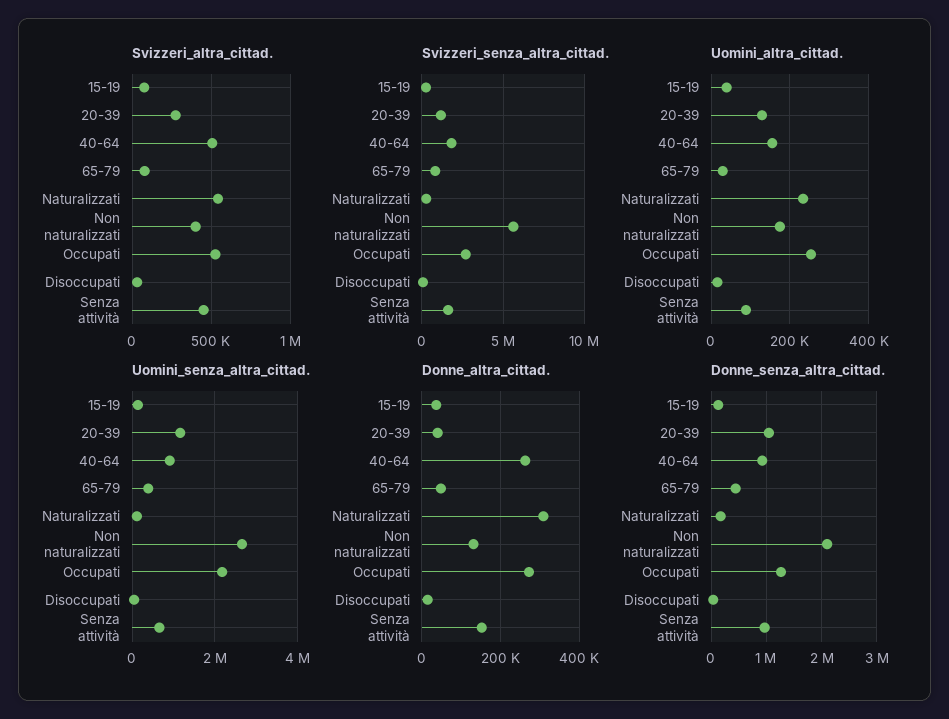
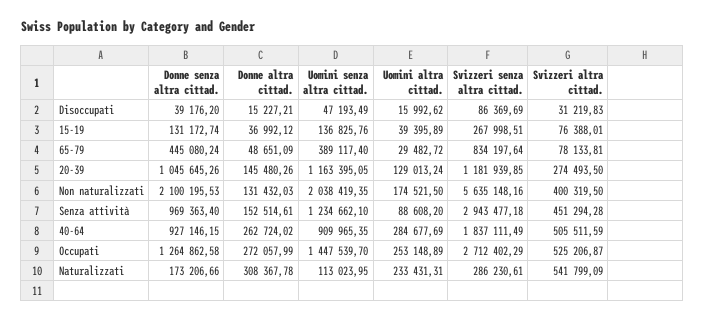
Svizzeri_senza_altra_cittad., Senza attività: 1500000 -> 2943477.18
Uomini_altra_cittad., 40-64: 160000 -> 284677.69
Uomini_senza_altra_cittad., Non naturalizzati: 2600000 -> 2038419.35
Uomini_senza_altra_cittad., Occupati: 2200000 -> 1447539.7
Uomini_senza_altra_cittad., Senza attività: 600000 -> 1234662.1
Donne_altra_cittad., 20-39: 40000 -> 145480.26

